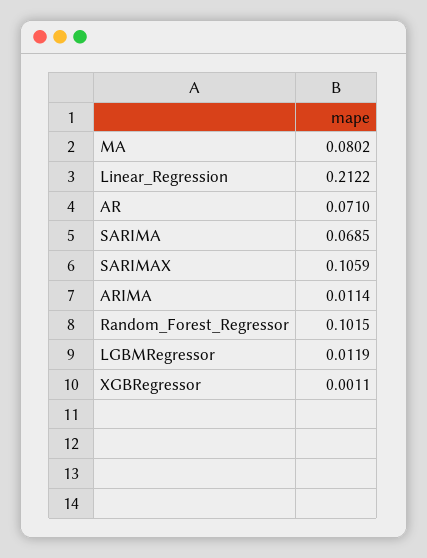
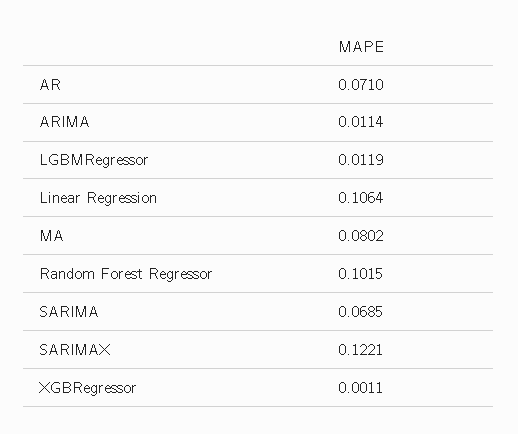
Linear_Regression: 0.2122 -> 0.1064
SARIMAX: 0.1059 -> 0.1221

